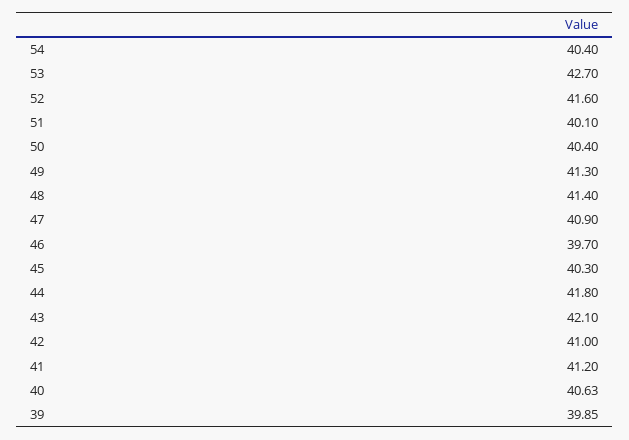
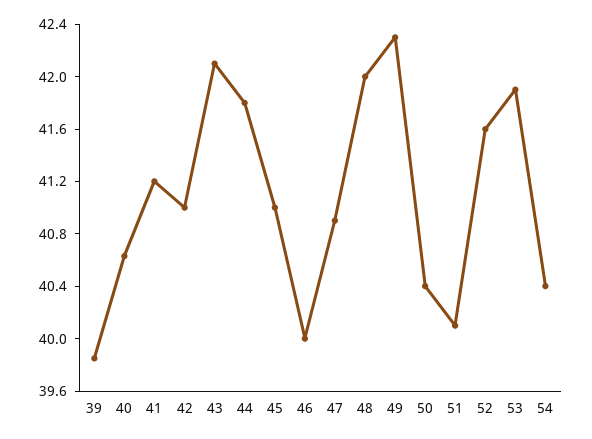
53: 42.7 -> 41.9
49: 41.3 -> 42.3
48: 41.4 -> 42
46: 39.7 -> 40
45: 40.3 -> 41

